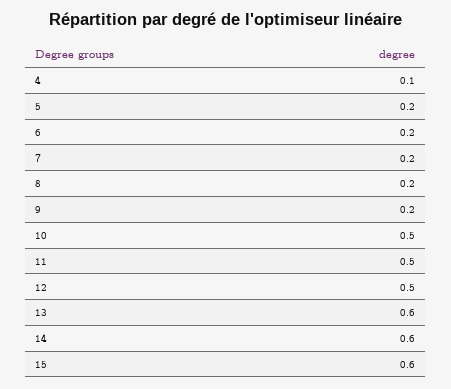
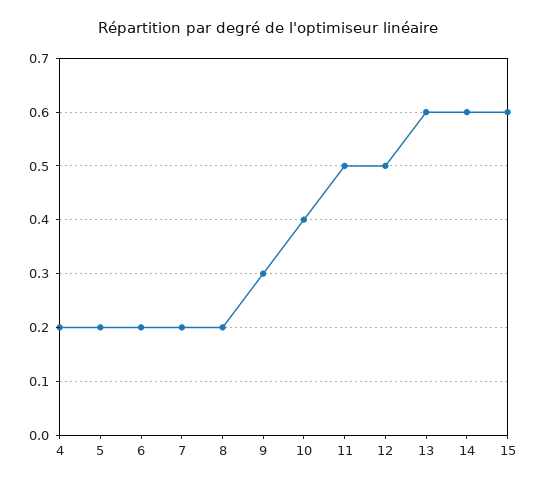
4: 0.1 -> 0.2
9: 0.2 -> 0.3
10: 0.5 -> 0.4

